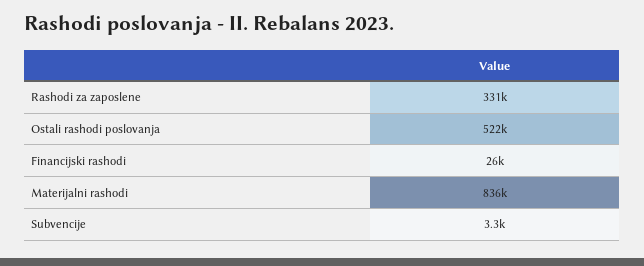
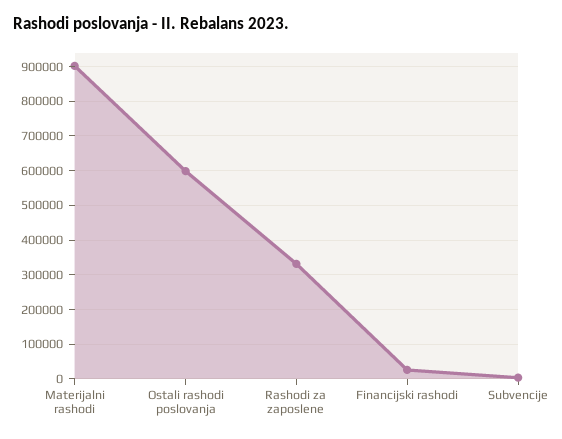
Ostali rashodi poslovanja: 522000 -> 600000
Materijalni rashodi: 836000 -> 900000

